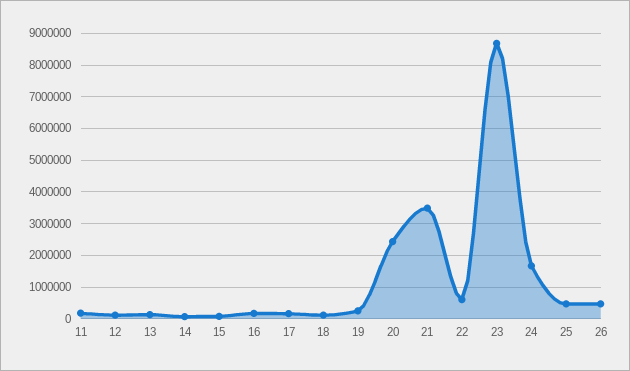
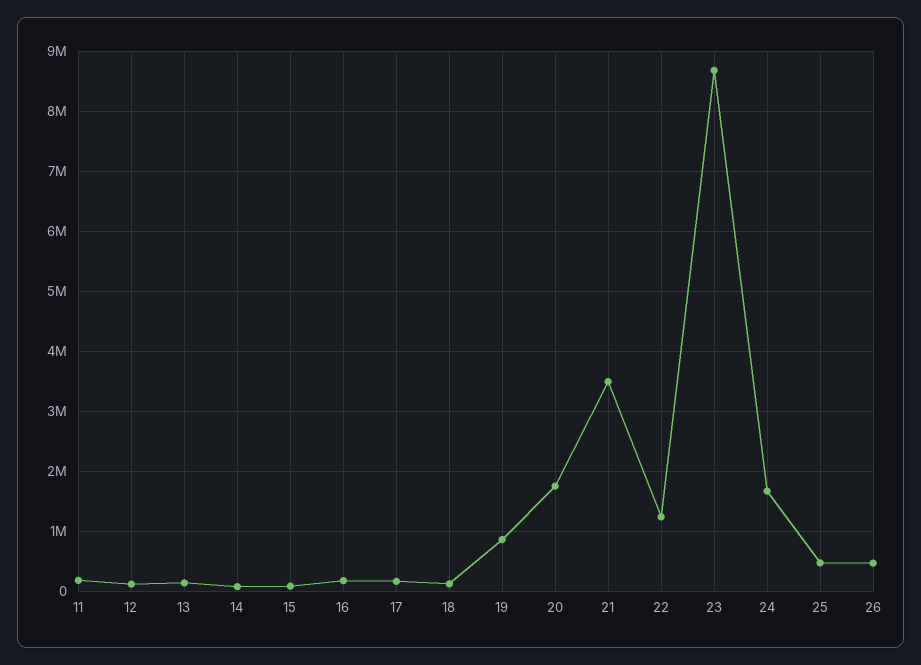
19: 200000 -> 800000
20: 2400000 -> 1800000
22: 600000 -> 1200000

